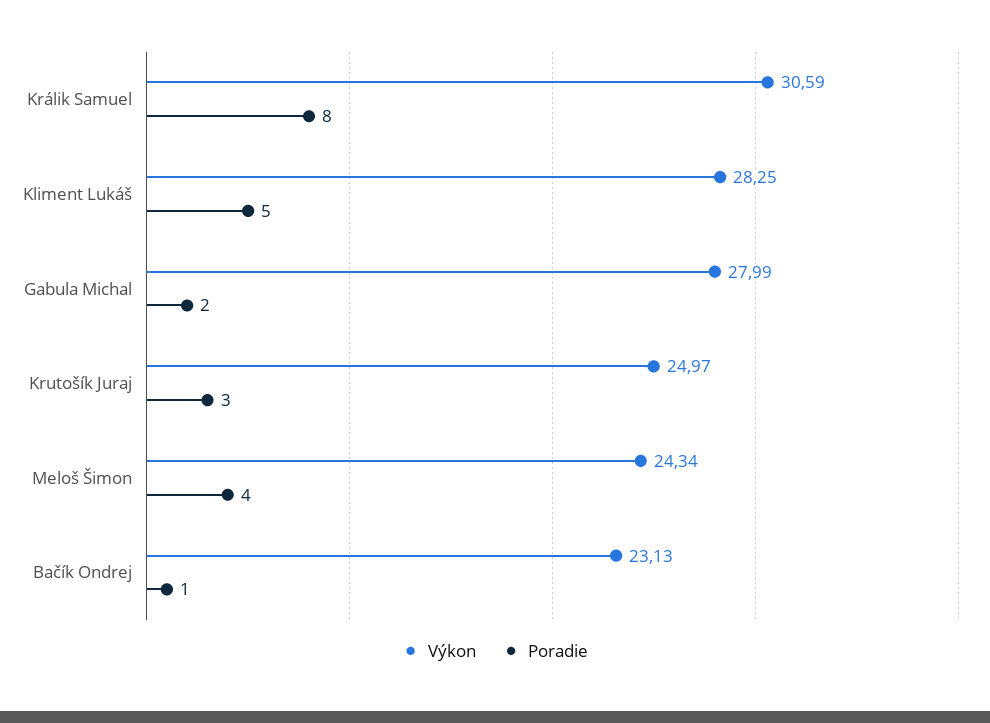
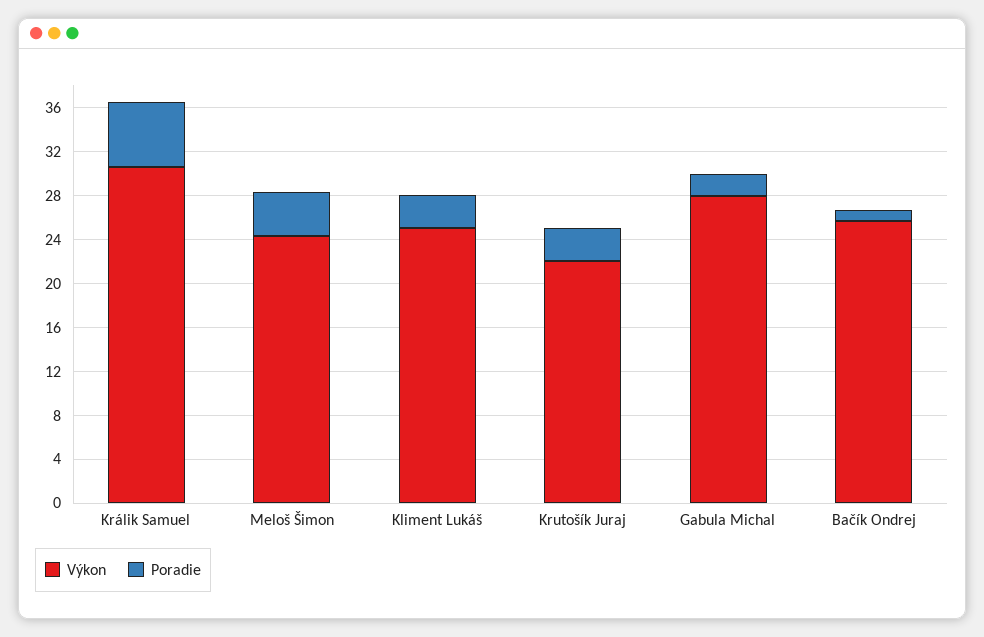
Poradie, Králik Samuel: 8 -> 6
Výkon, Kliment Lukáš: 28.25 -> 25
Poradie, Kliment Lukáš: 5 -> 3
Výkon, Krutošík Juraj: 24.97 -> 22
Výkon, Bačík Ondrej: 23.13 -> 26

